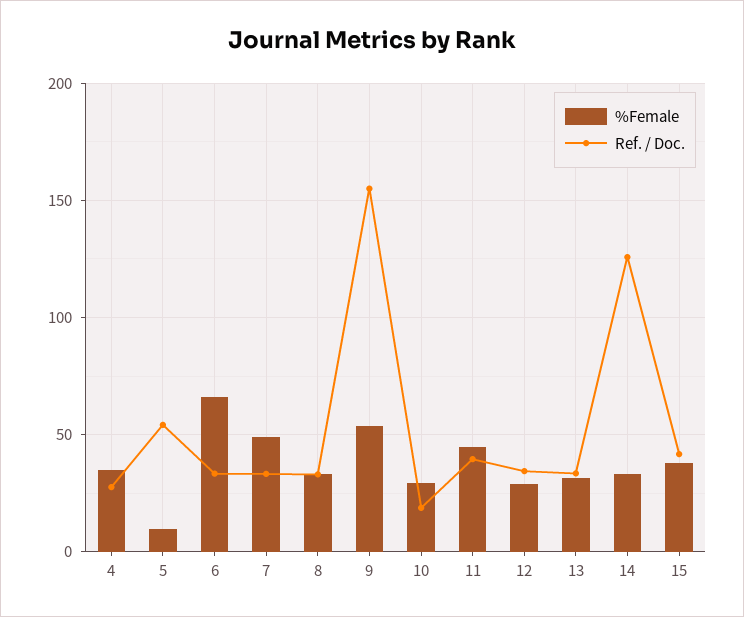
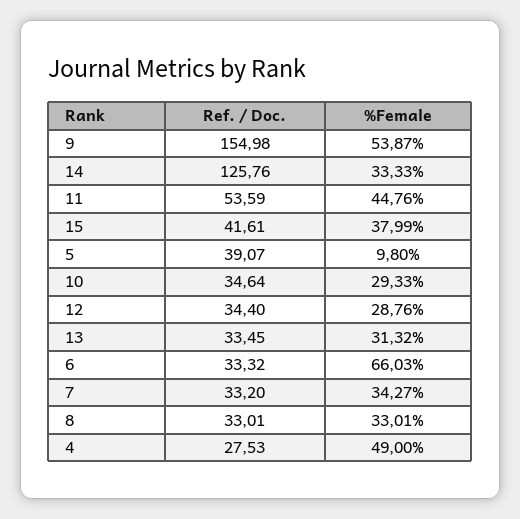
%Female, 4: 35 -> 49
Ref. / Doc., 5: 55 -> 39.07
%Female, 7: 50 -> 34.27
Ref. / Doc., 10: 20 -> 34.64
Ref. / Doc., 11: 40 -> 53.59

